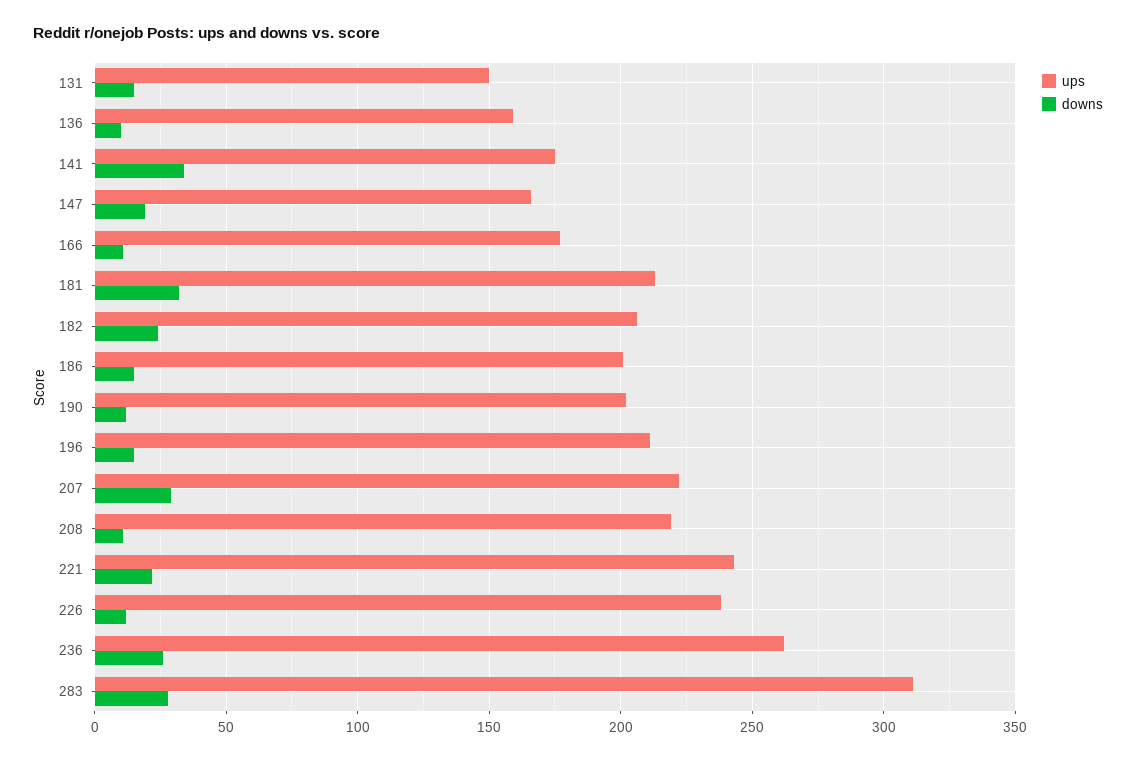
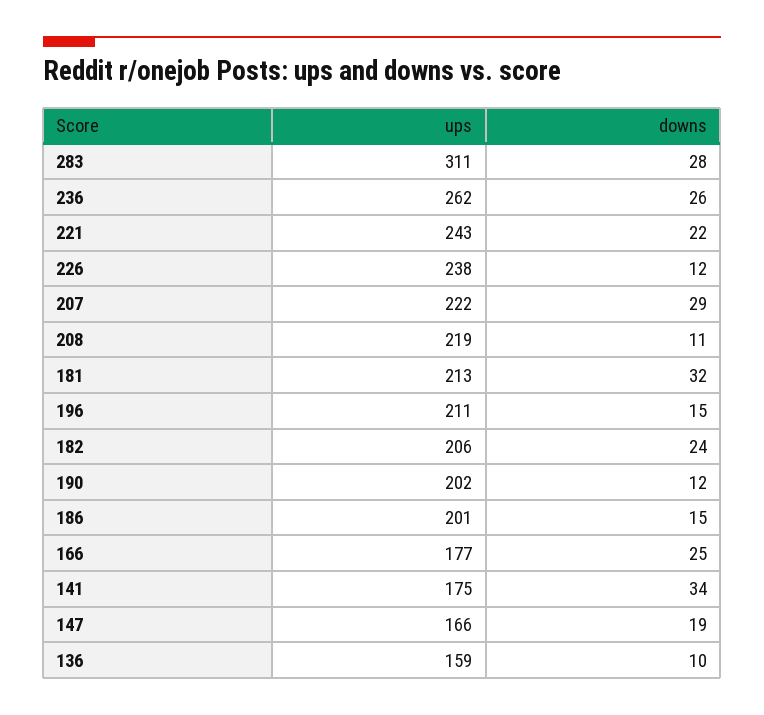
ups, 131: 150 -> none
downs, 131: 15 -> none
downs, 166: 10 -> 25

